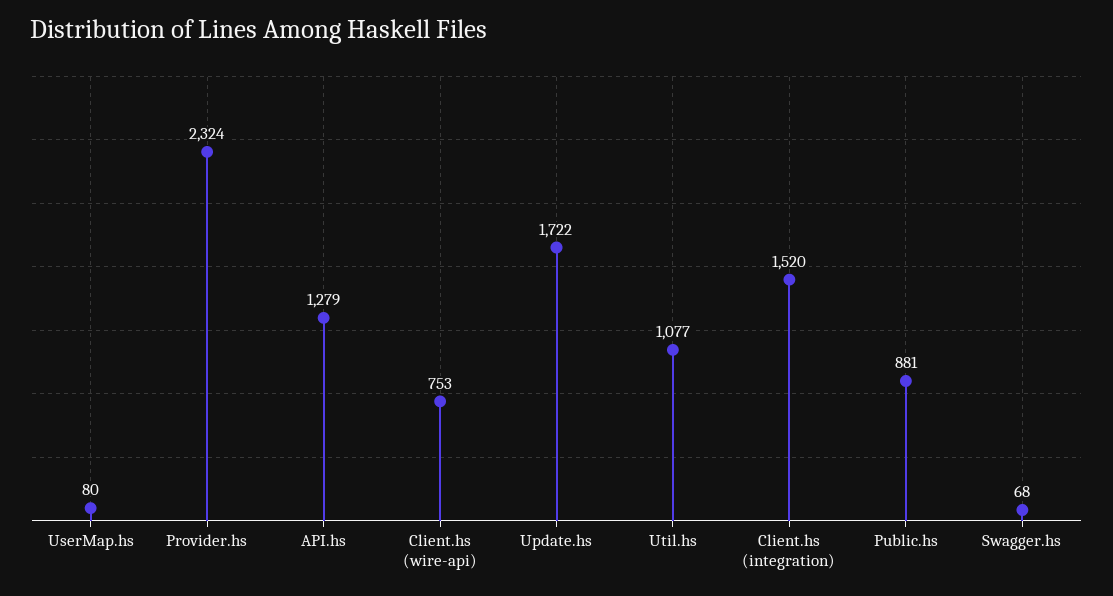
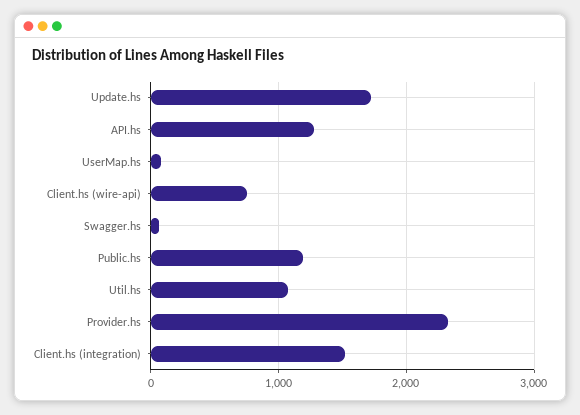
Public.hs: 881 -> 1200

